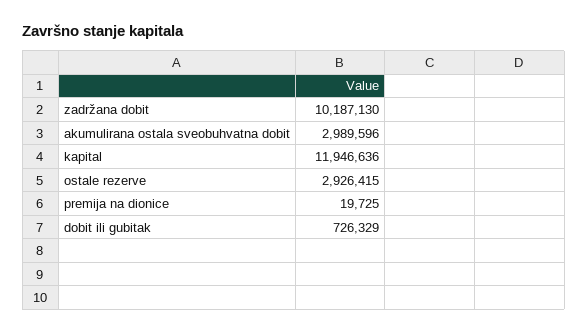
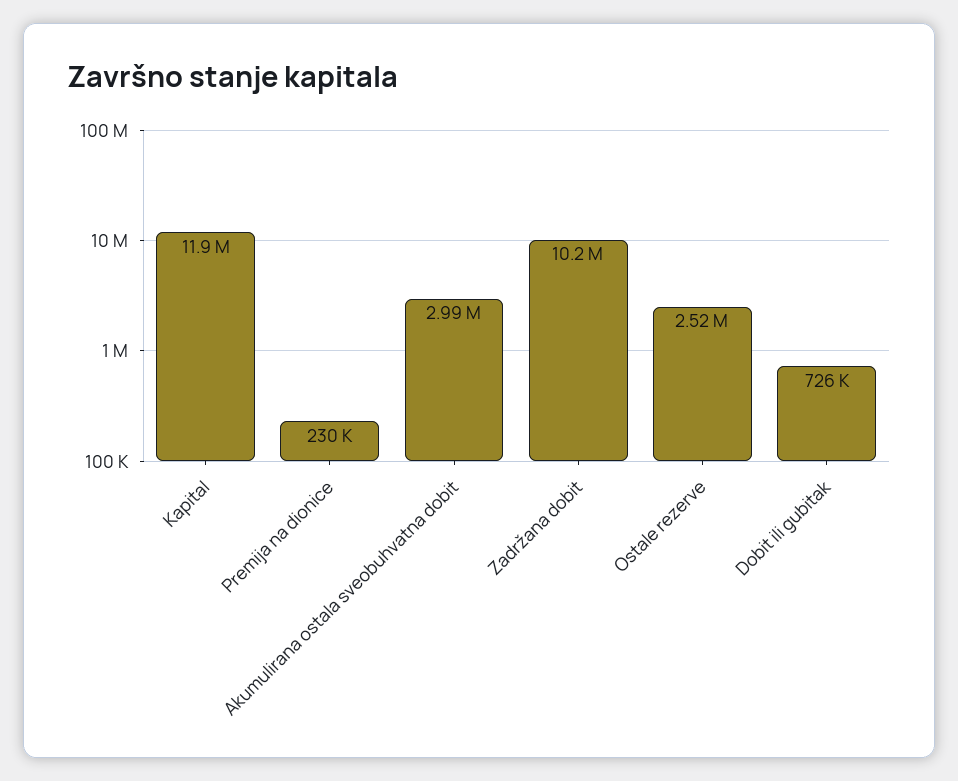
ostale rezerve: 2926415 -> 2520000
premija na dionice: 19725 -> 230000

